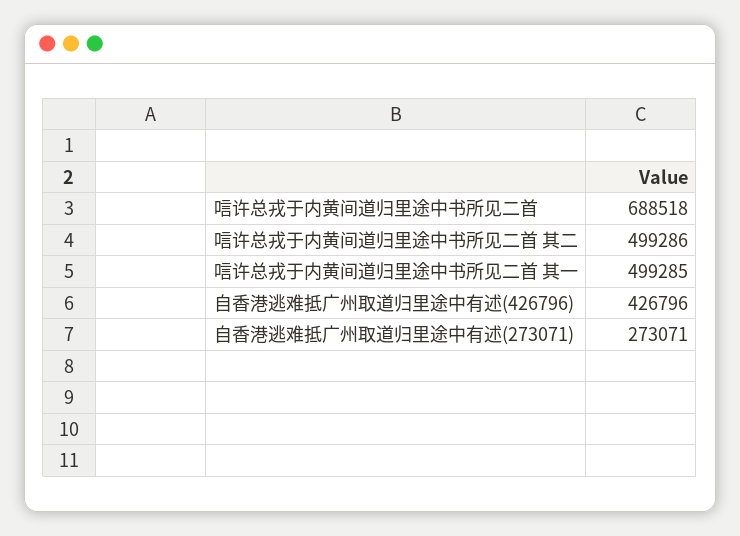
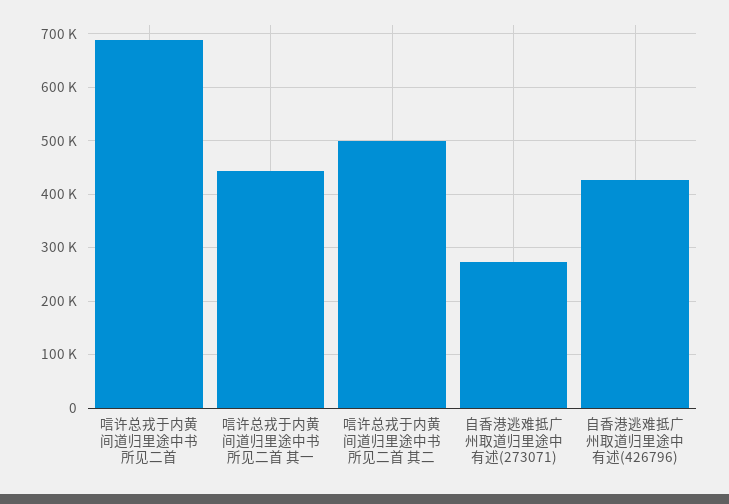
唁许总戎于内黄间道归里途中书所见二首 其一: 499285 -> 440000

